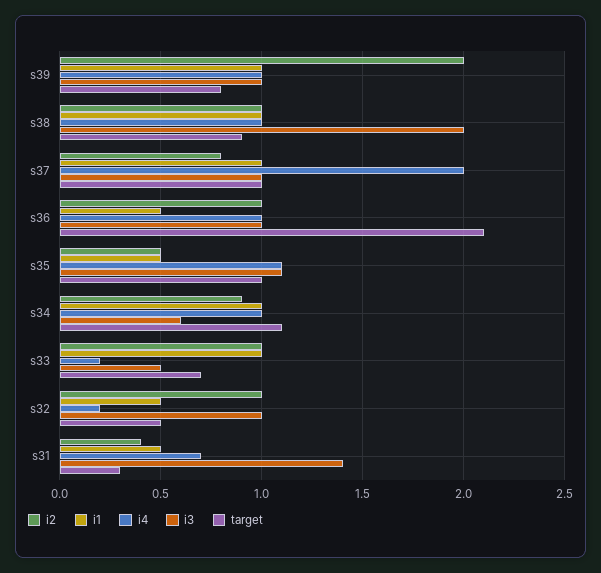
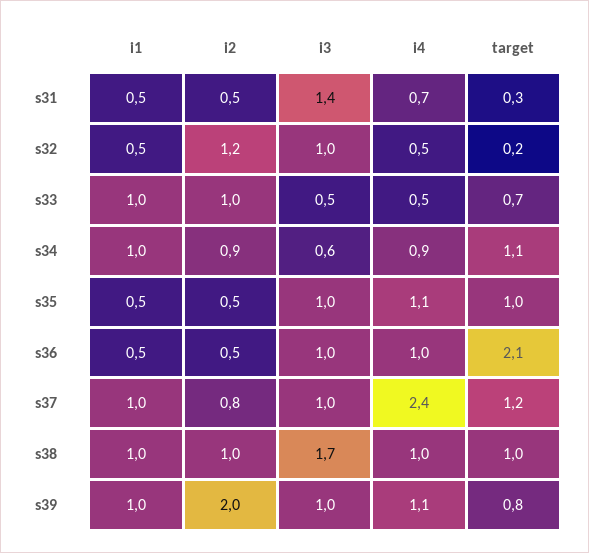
i4, s39: 1 -> 1.1
i3, s38: 2 -> 1.7
target, s38: 0.9 -> 1
i4, s37: 2 -> 2.4
target, s37: 1 -> 1.2
i2, s36: 1 -> 0.5
i3, s35: 1.1 -> 1
i4, s34: 1 -> 0.9
i4, s33: 0.2 -> 0.5
i2, s32: 1 -> 1.2
i4, s32: 0.2 -> 0.5
target, s32: 0.5 -> 0.2
i2, s31: 0.4 -> 0.5

